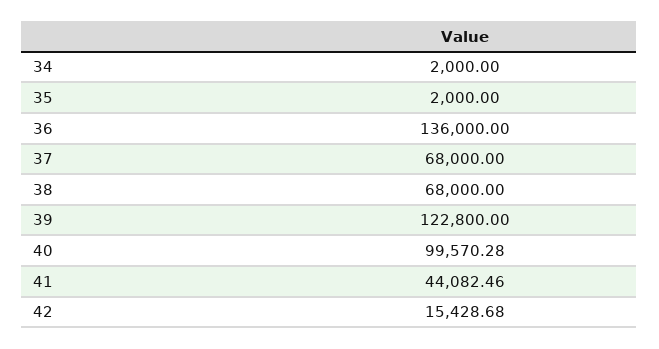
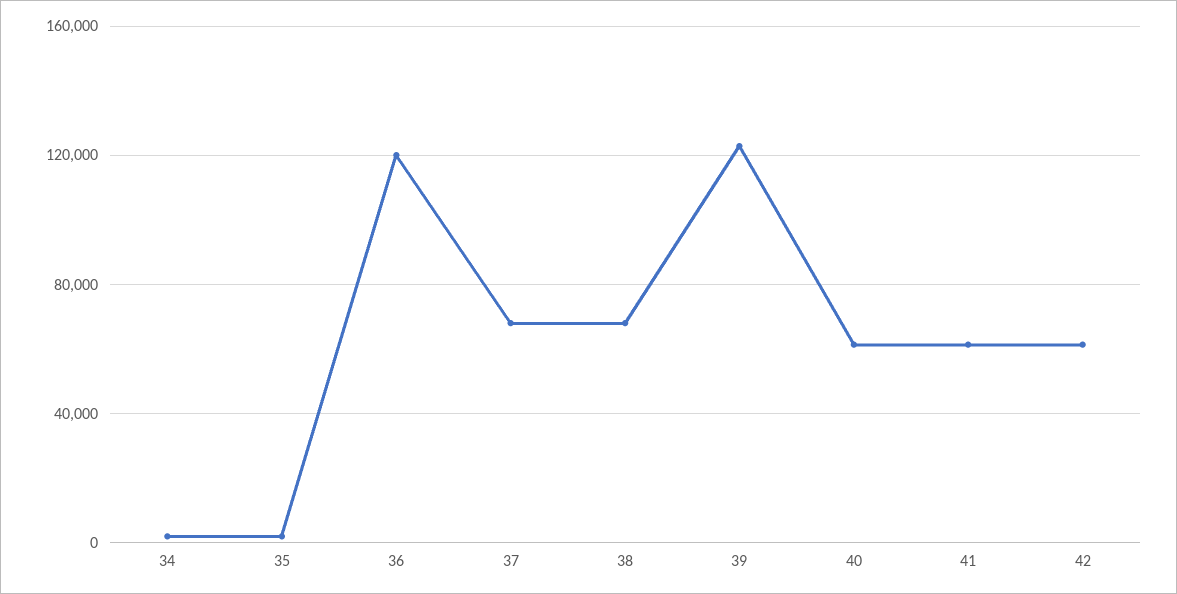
36: 136000 -> 120000
40: 99570.28 -> 60000
41: 44082.46 -> 60000
42: 15428.68 -> 60000

